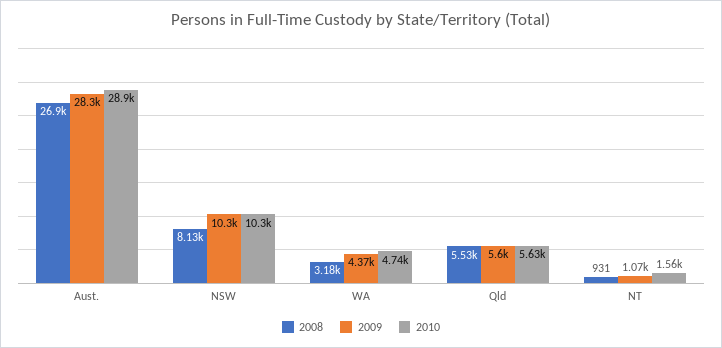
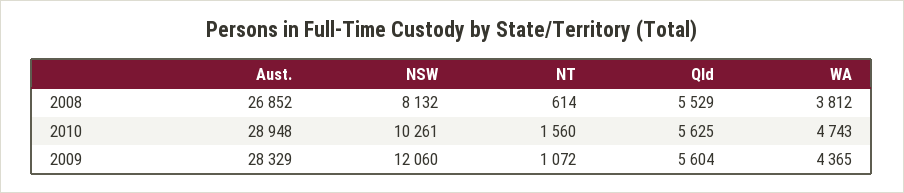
2009, NSW: 10300 -> 12060
2008, WA: 3180 -> 3812
2008, NT: 931 -> 614

